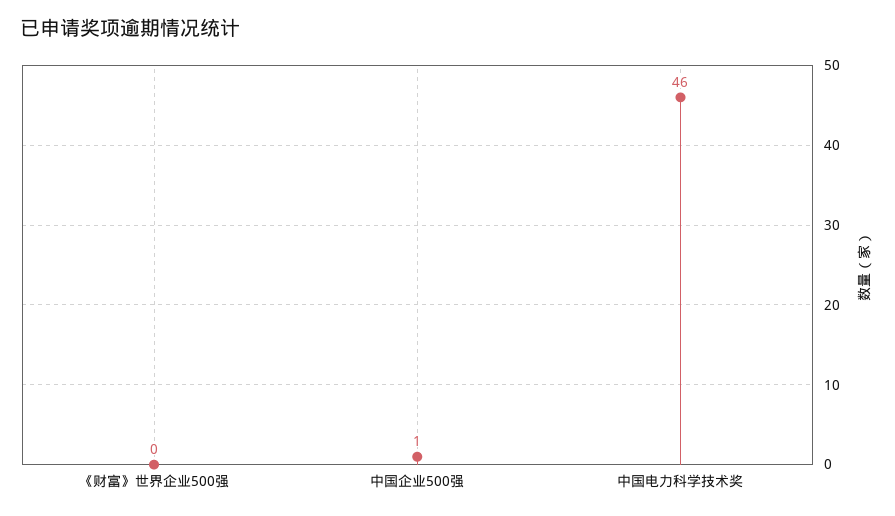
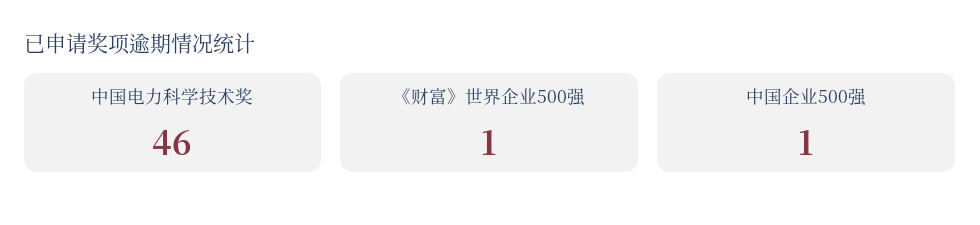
《财富》世界企业500强: 0 -> 1

